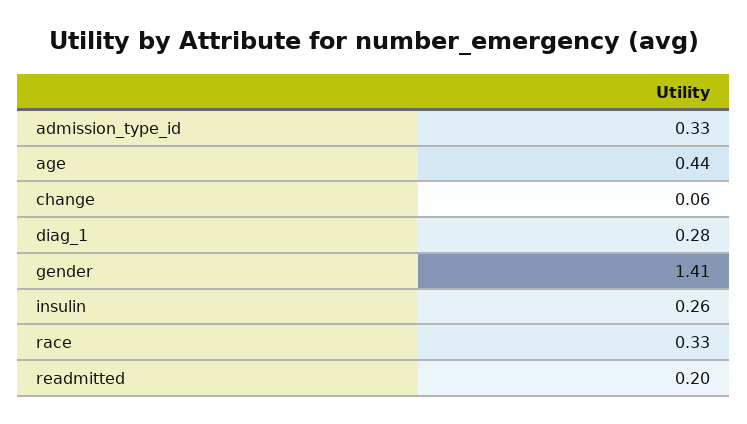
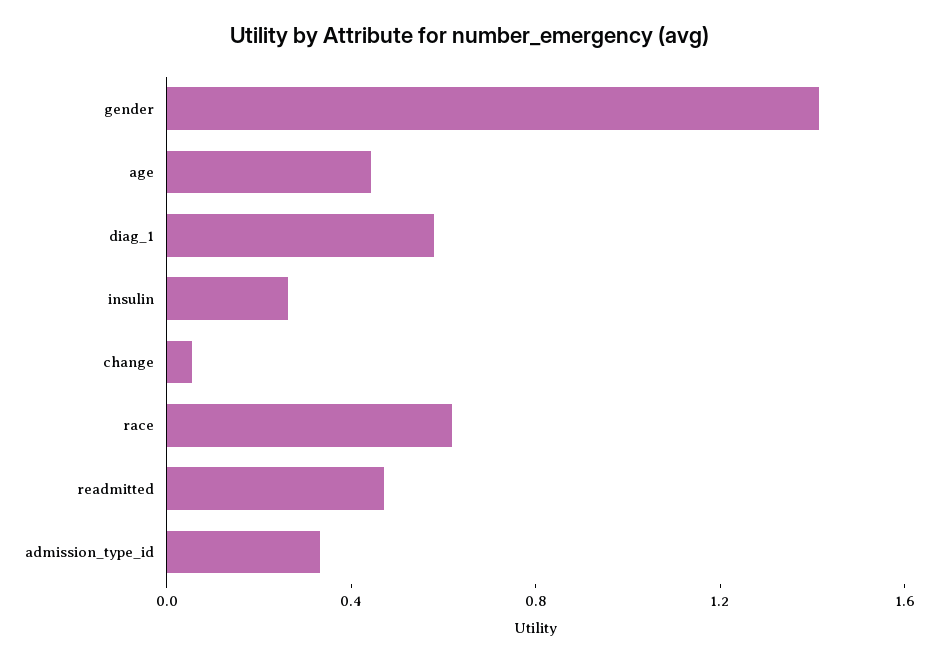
diag_1: 0.28 -> 0.6
race: 0.33 -> 0.6
readmitted: 0.2 -> 0.5

